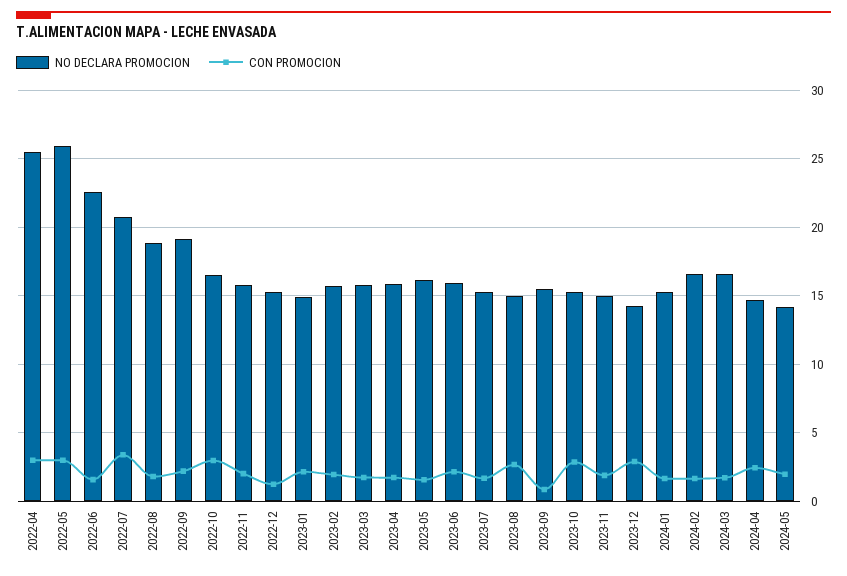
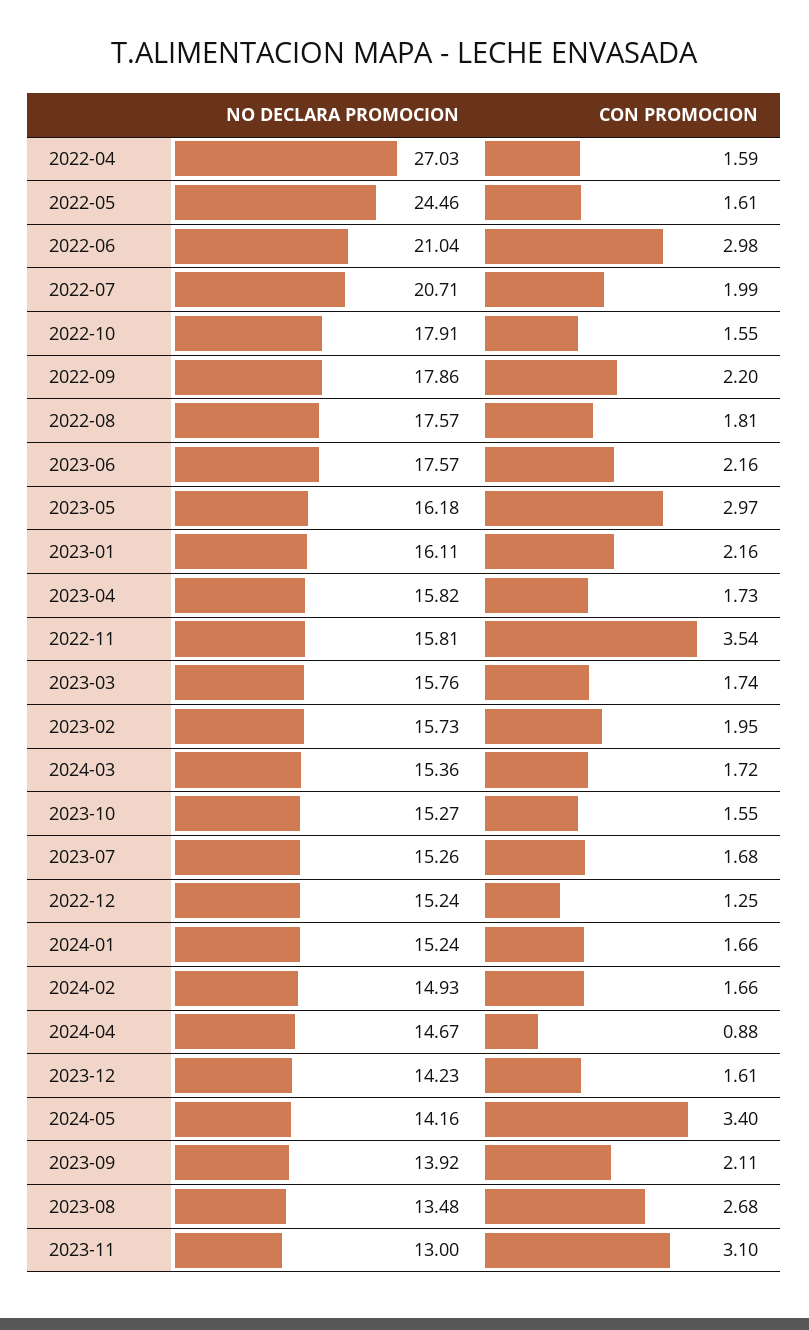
NO DECLARA PROMOCION, 2022-04: 25.5 -> 27.03
CON PROMOCION, 2022-04: 3 -> 1.59
NO DECLARA PROMOCION, 2022-05: 26 -> 24.46
CON PROMOCION, 2022-05: 3 -> 1.61
NO DECLARA PROMOCION, 2022-06: 22.5 -> 21.04
CON PROMOCION, 2022-06: 1.5 -> 2.98
CON PROMOCION, 2022-07: 3.5 -> 1.99
NO DECLARA PROMOCION, 2022-08: 19 -> 17.57
NO DECLARA PROMOCION, 2022-09: 19 -> 17.86
NO DECLARA PROMOCION, 2022-10: 16.5 -> 17.91
CON PROMOCION, 2022-10: 3 -> 1.55
CON PROMOCION, 2022-11: 2 -> 3.54
NO DECLARA PROMOCION, 2023-01: 15 -> 16.11
CON PROMOCION, 2023-05: 1.5 -> 2.97
NO DECLARA PROMOCION, 2023-06: 16 -> 17.57
NO DECLARA PROMOCION, 2023-08: 15 -> 13.48
NO DECLARA PROMOCION, 2023-09: 15.5 -> 13.92
CON PROMOCION, 2023-09: 1 -> 2.11
CON PROMOCION, 2023-10: 3 -> 1.55
NO DECLARA PROMOCION, 2023-11: 15 -> 13
CON PROMOCION, 2023-11: 2 -> 3.1
CON PROMOCION, 2023-12: 3 -> 1.61
NO DECLARA PROMOCION, 2024-02: 16.5 -> 14.93
NO DECLARA PROMOCION, 2024-03: 16.5 -> 15.36
CON PROMOCION, 2024-04: 2.5 -> 0.88
CON PROMOCION, 2024-05: 2 -> 3.4

